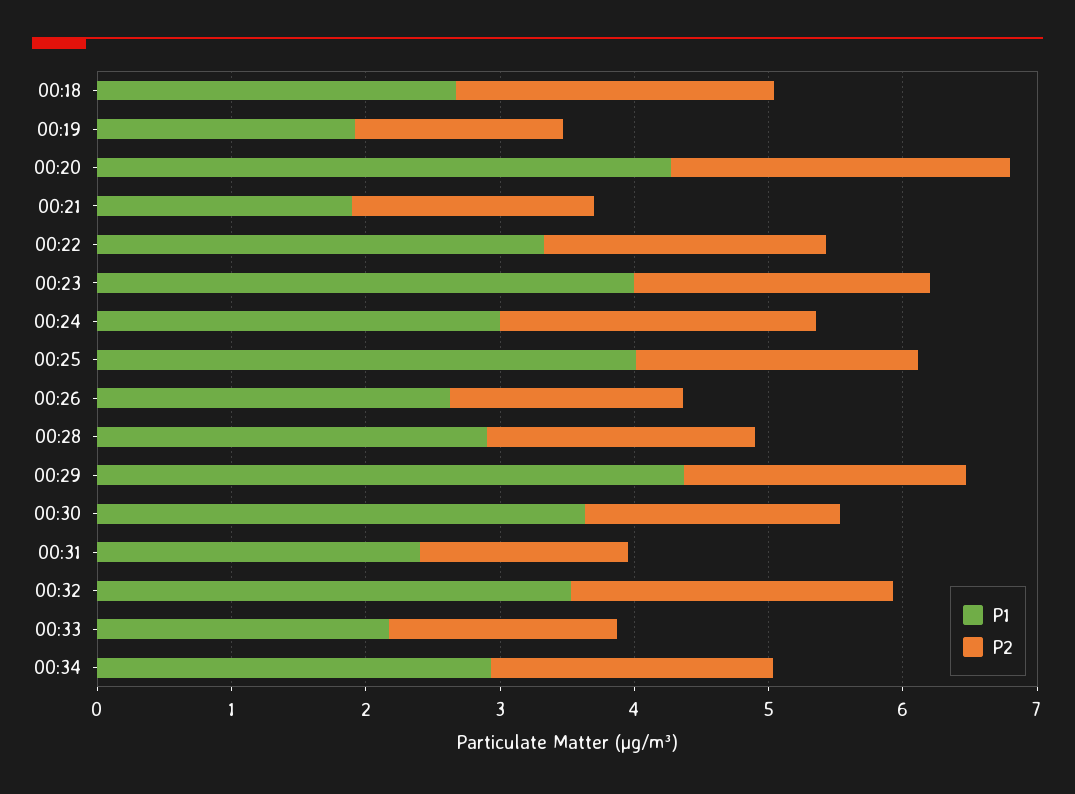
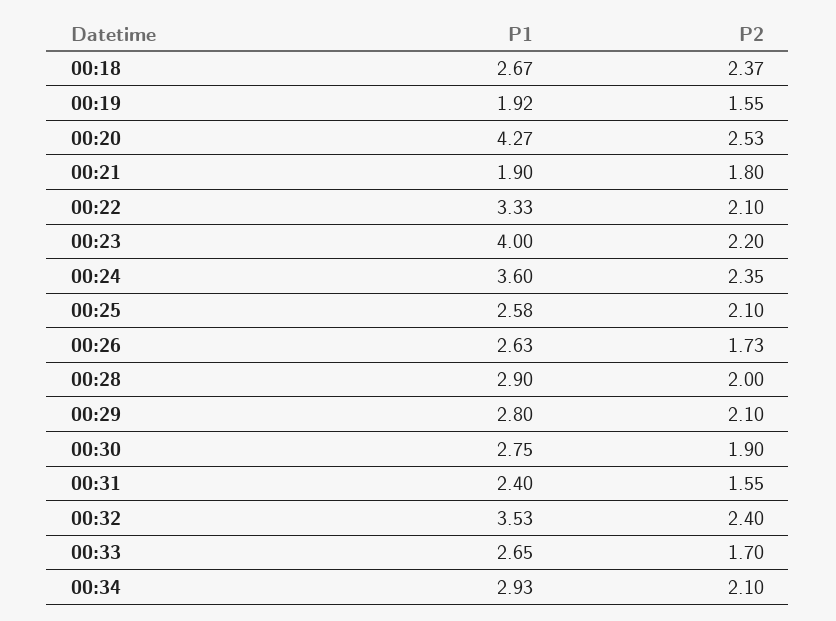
P1, 00:24: 3 -> 3.6
P1, 00:25: 4 -> 2.58
P1, 00:29: 4.4 -> 2.8
P1, 00:30: 3.6 -> 2.75
P1, 00:33: 2.2 -> 2.65

